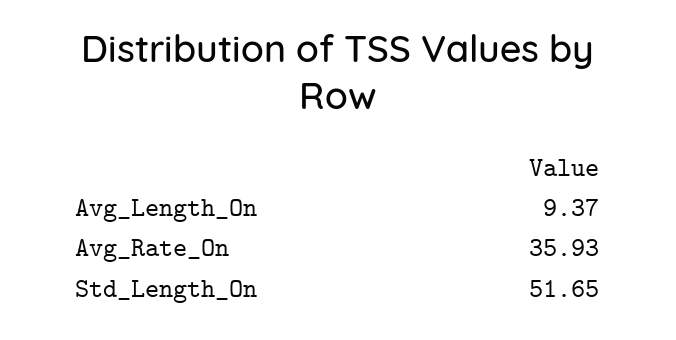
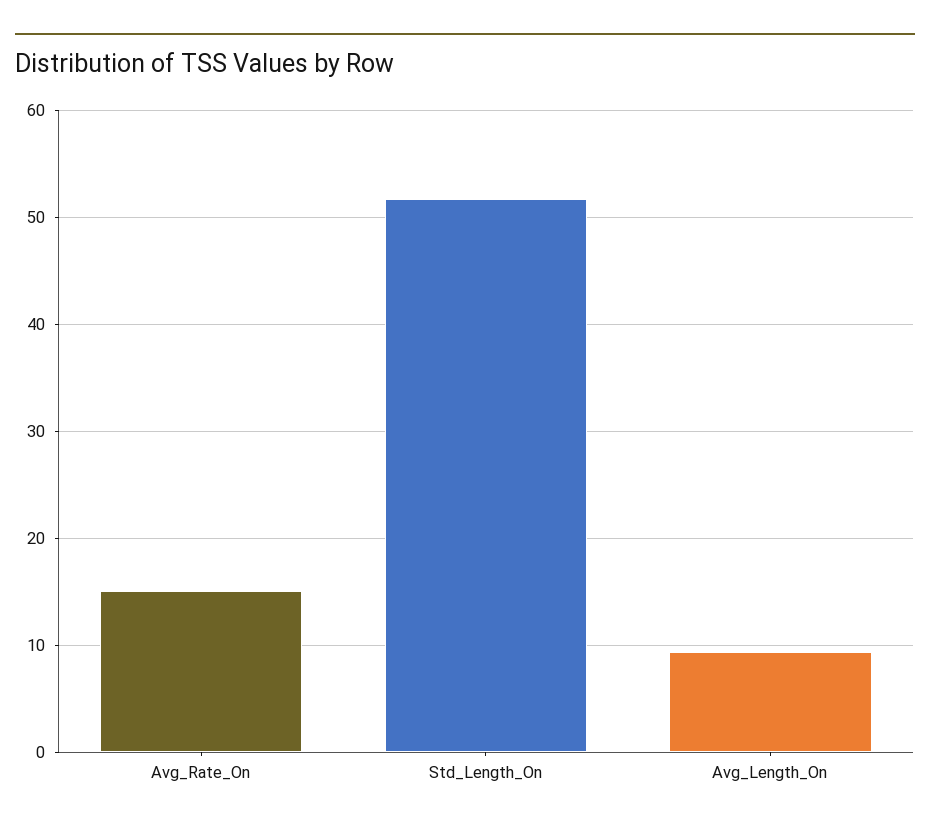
Avg_Rate_On: 35.93 -> 15

